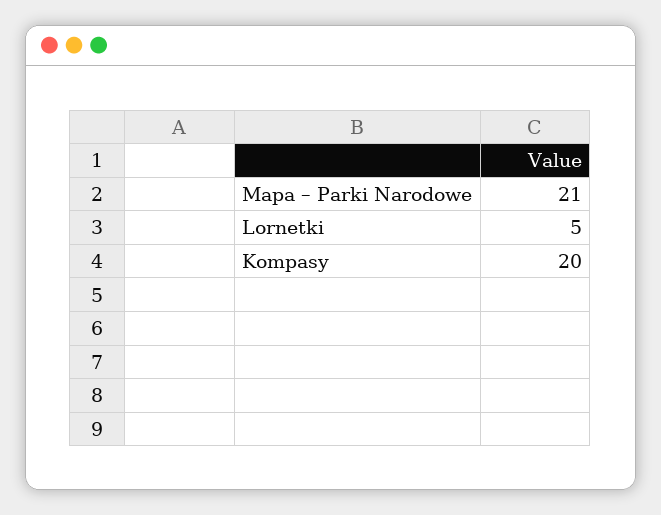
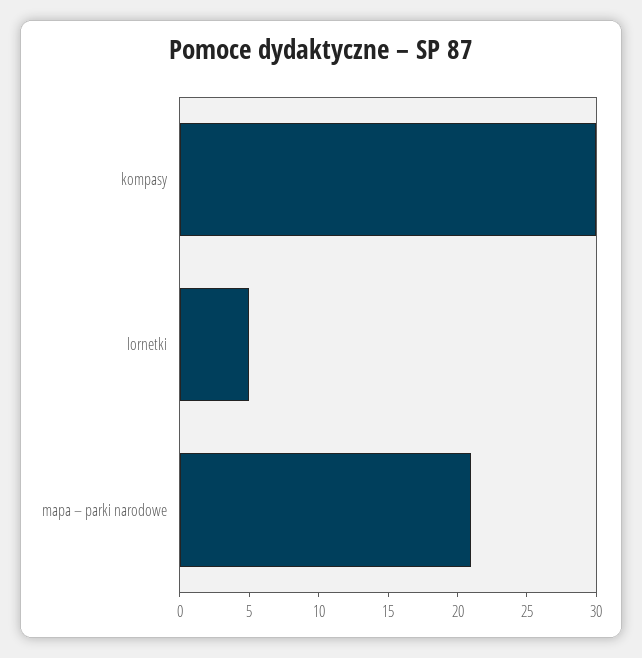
Kompasy: 20 -> 30

